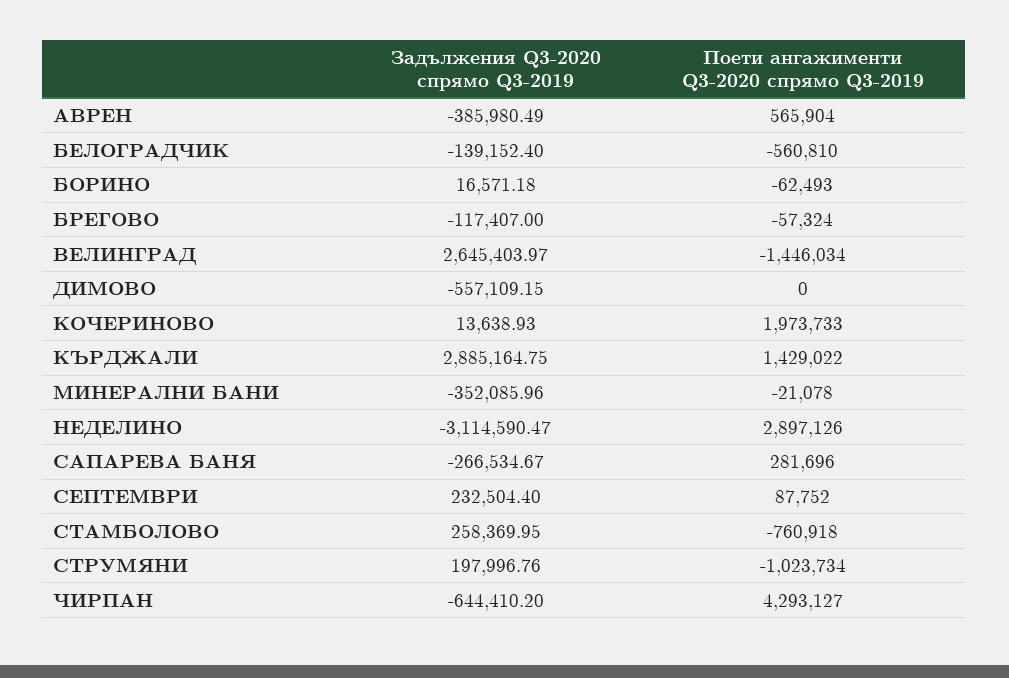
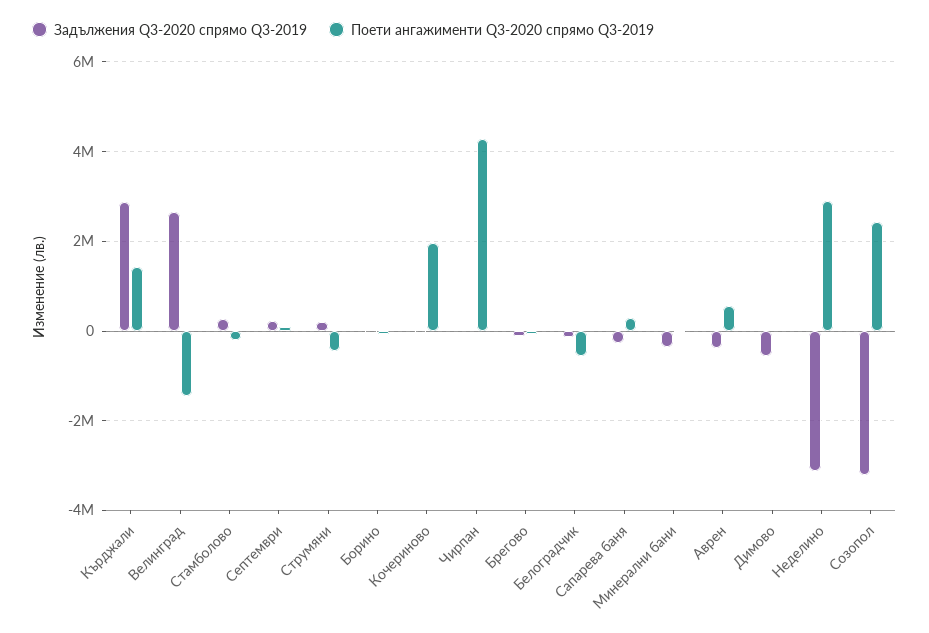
Поети ангажименти Q3-2020 спрямо Q3-2019, СТАМБОЛОВО: -760918 -> -200000
Поети ангажименти Q3-2020 спрямо Q3-2019, СТРУМЯНИ: -1023734 -> -400000
Задължения Q3-2020 спрямо Q3-2019, ЧИРПАН: -644410.2 -> 0
Задължения Q3-2020 спрямо Q3-2019, Созопол: none -> -3200000
Поети ангажименти Q3-2020 спрямо Q3-2019, Созопол: none -> 2400000

